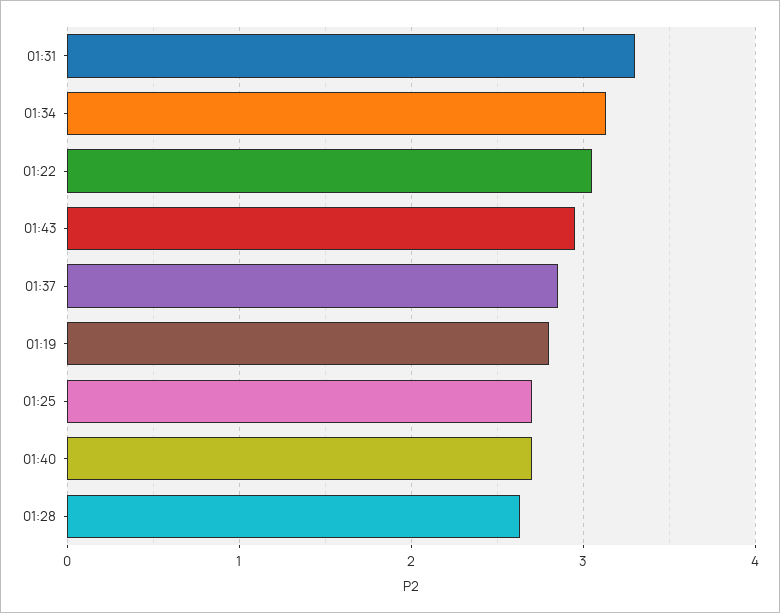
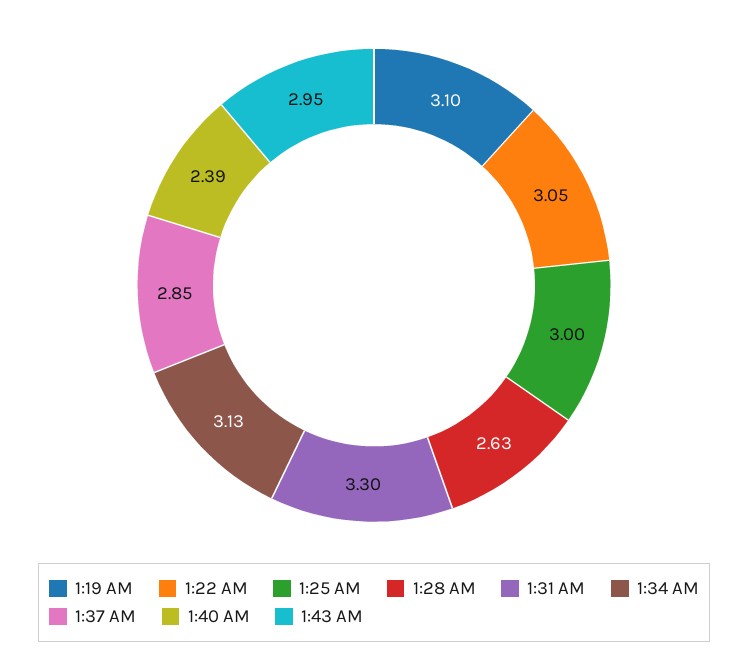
01:19: 2.8 -> 3.1
01:25: 2.7 -> 3
01:40: 2.7 -> 2.39

